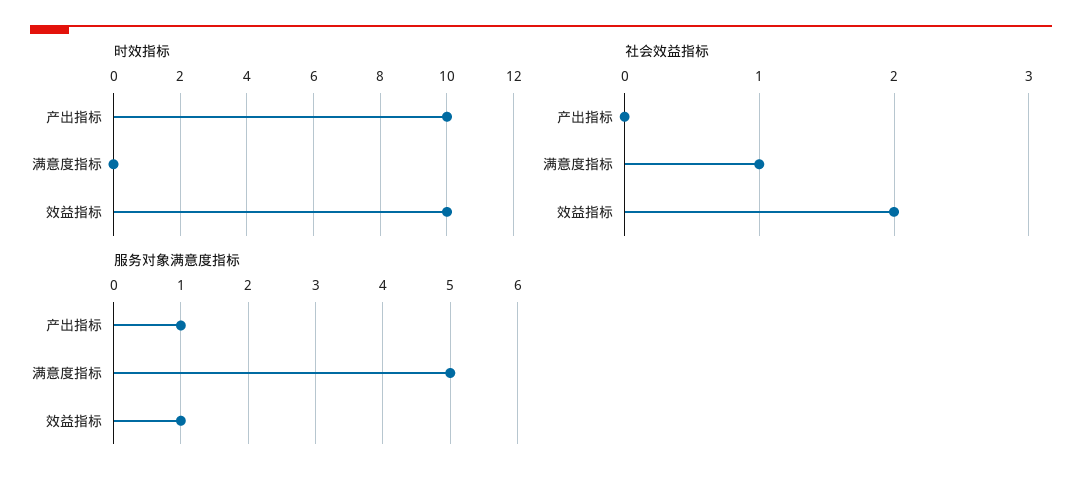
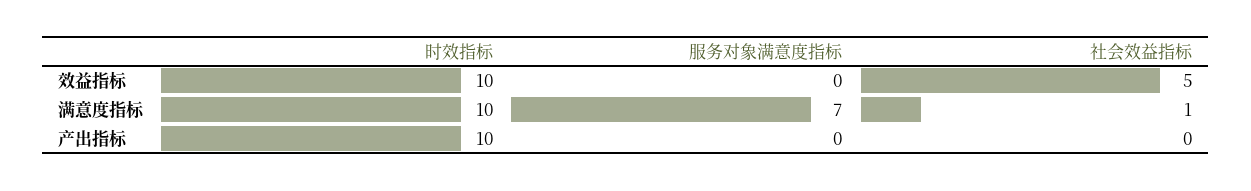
时效指标, 满意度指标: 0 -> 10
社会效益指标, 效益指标: 2 -> 5
服务对象满意度指标, 产出指标: 1 -> 0
服务对象满意度指标, 满意度指标: 5 -> 7
服务对象满意度指标, 效益指标: 1 -> 0

